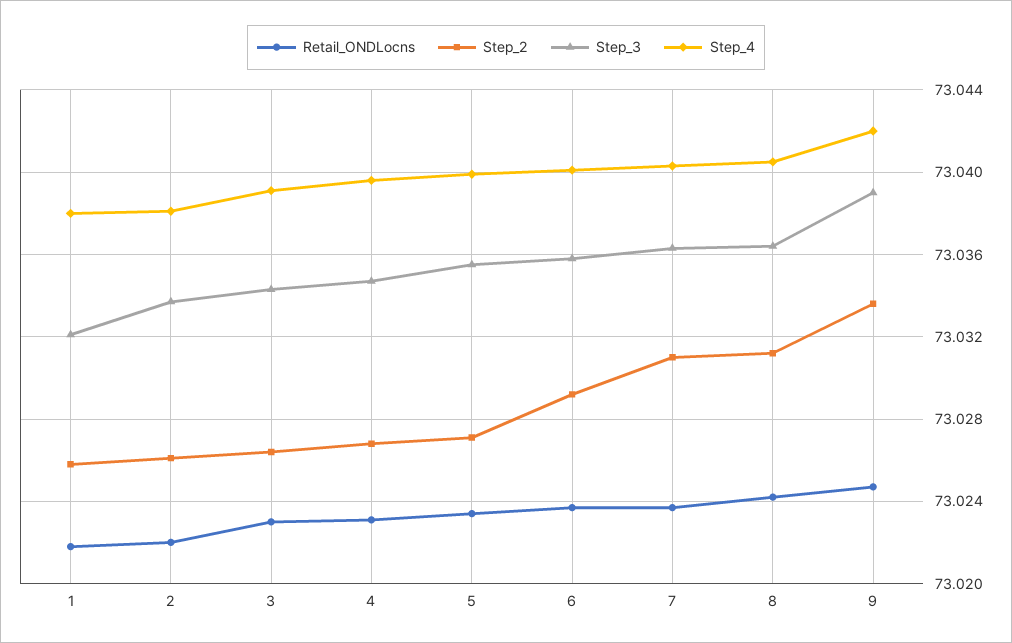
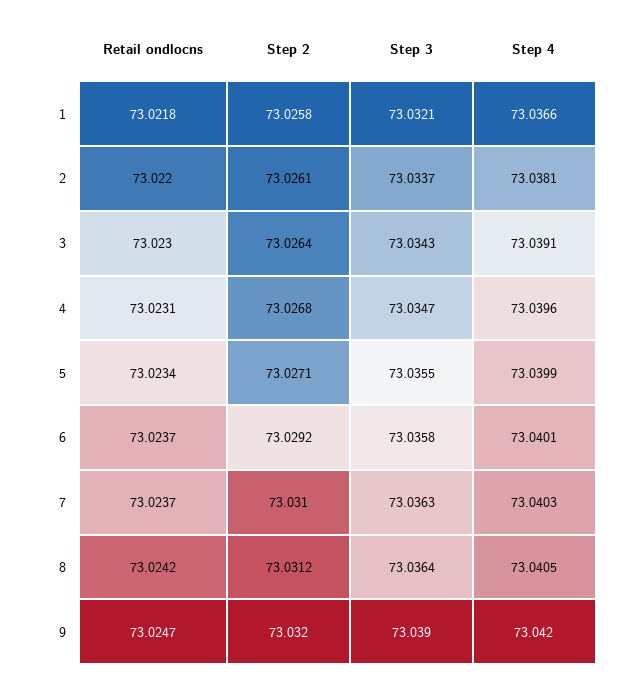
Step_4, 1: 73.038 -> 73.0366
Step_2, 9: 73.0335 -> 73.032

